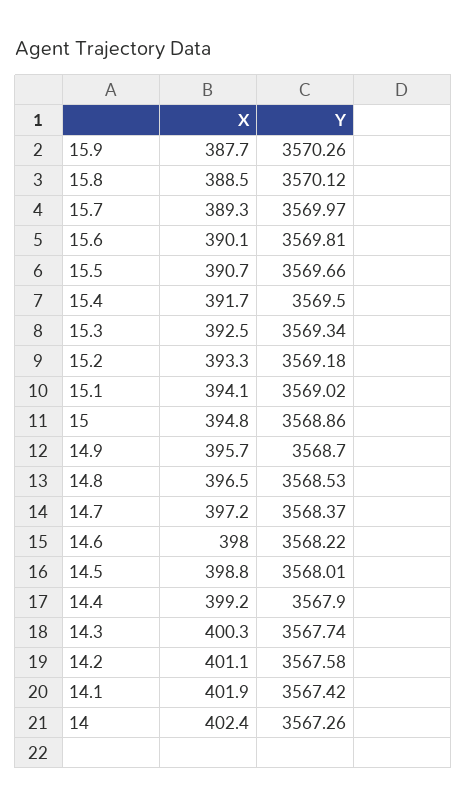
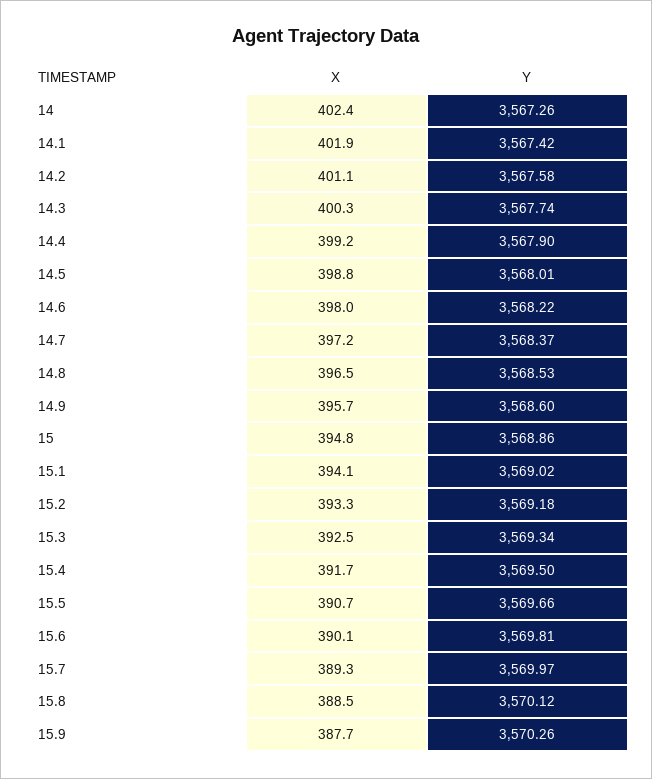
Y, 14.9: 3568.7 -> 3568.6

